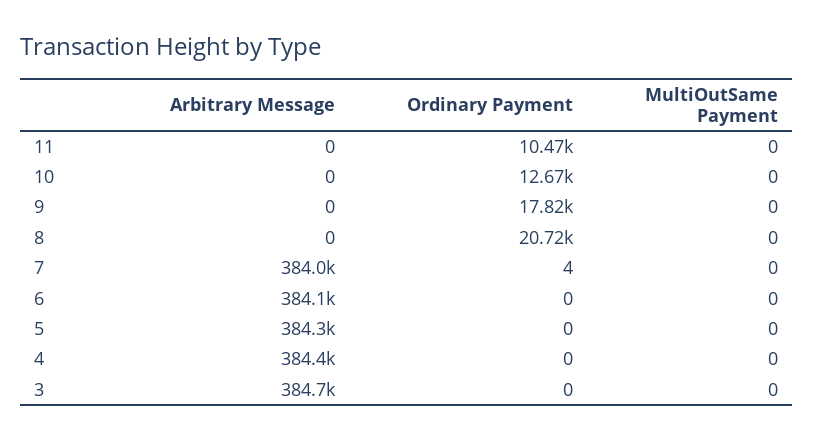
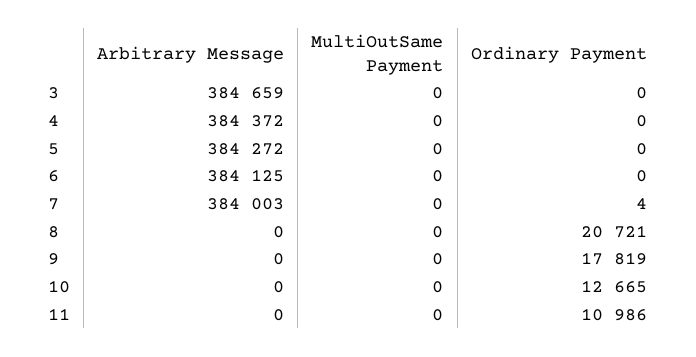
Ordinary Payment, 11: 10470 -> 10986

